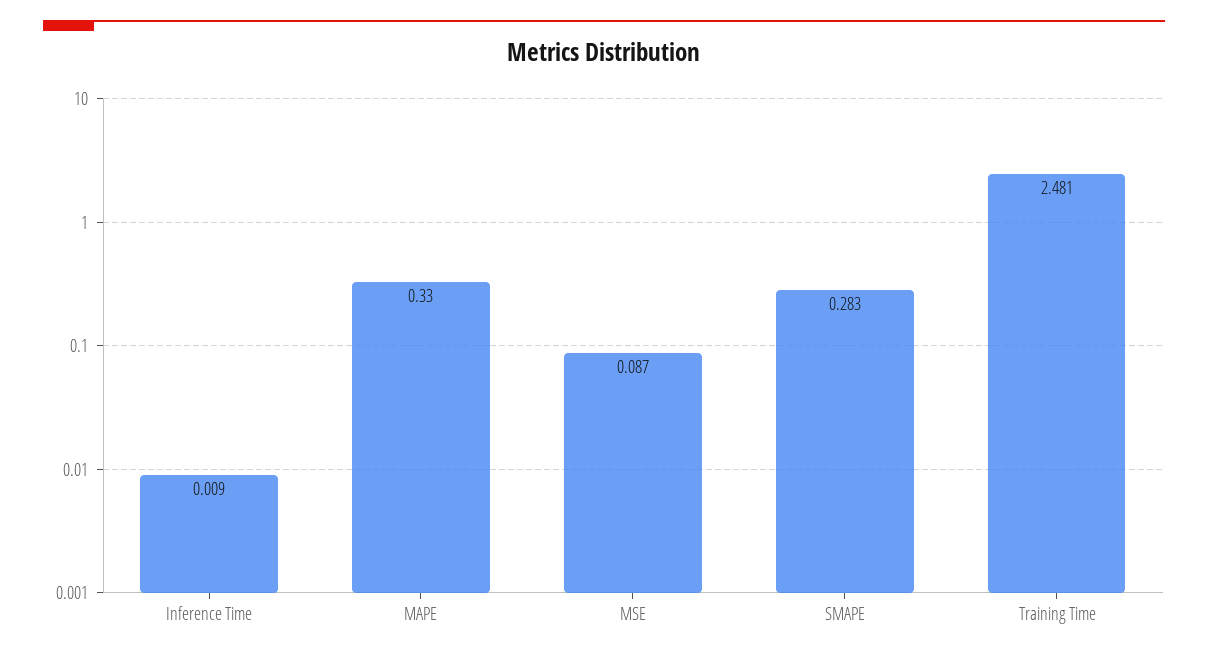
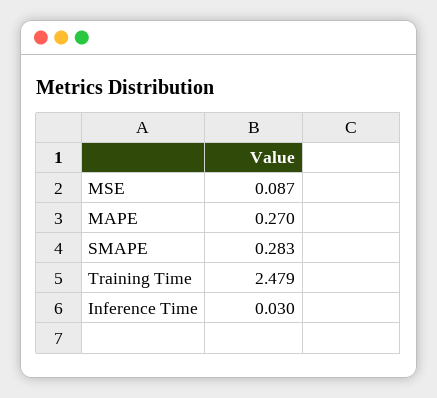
Inference Time: 0.009 -> 0.03
MAPE: 0.33 -> 0.27
Training Time: 2.481 -> 2.479

